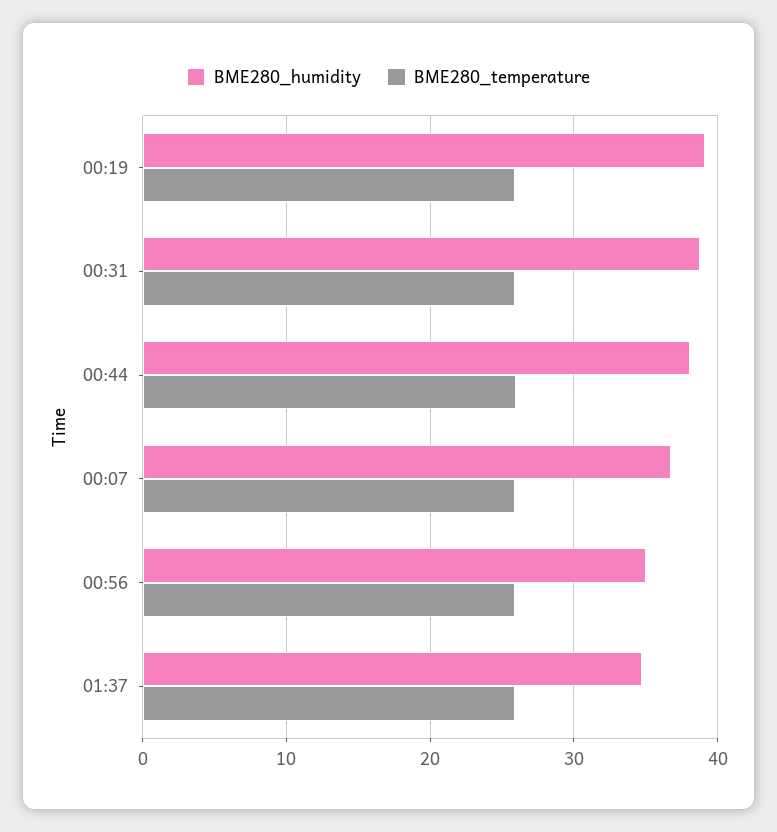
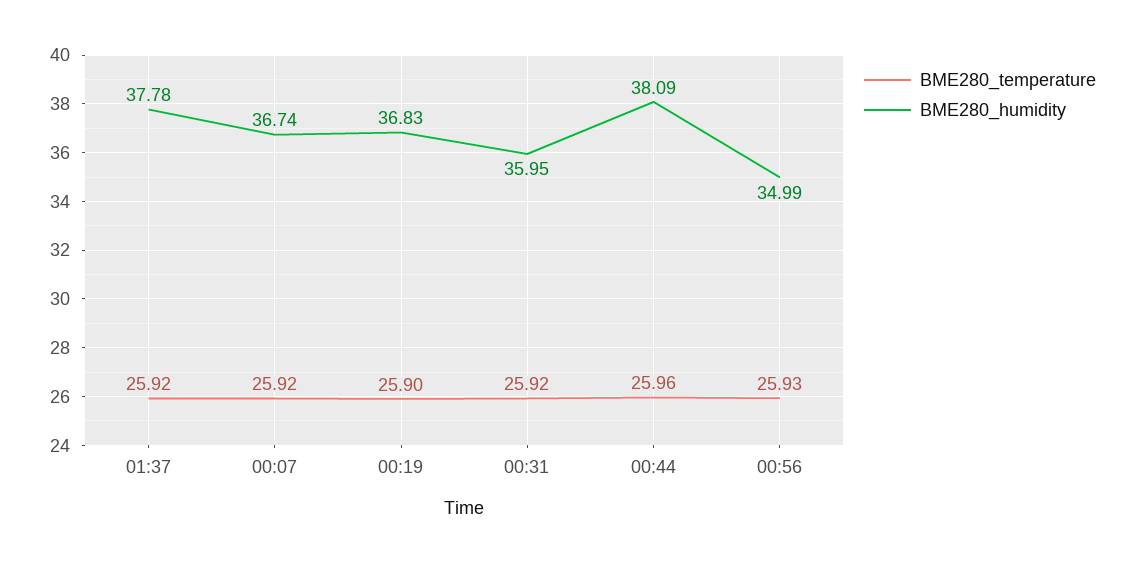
BME280_humidity, 00:19: 39 -> 36.83
BME280_humidity, 00:31: 39 -> 35.95
BME280_humidity, 01:37: 35 -> 37.78

